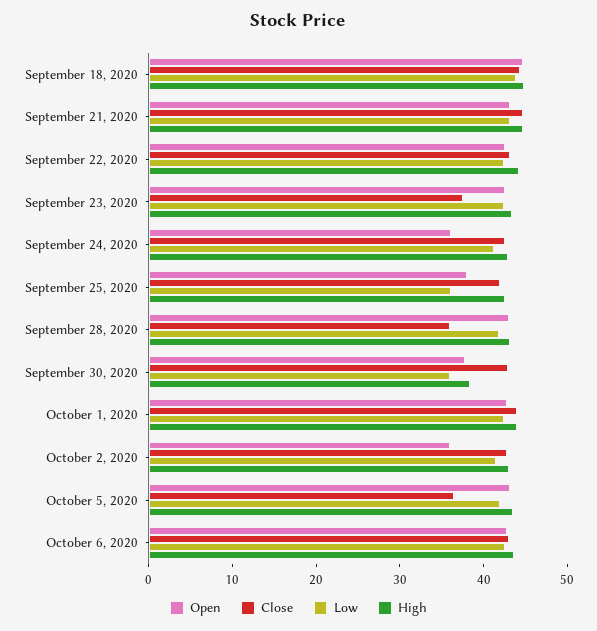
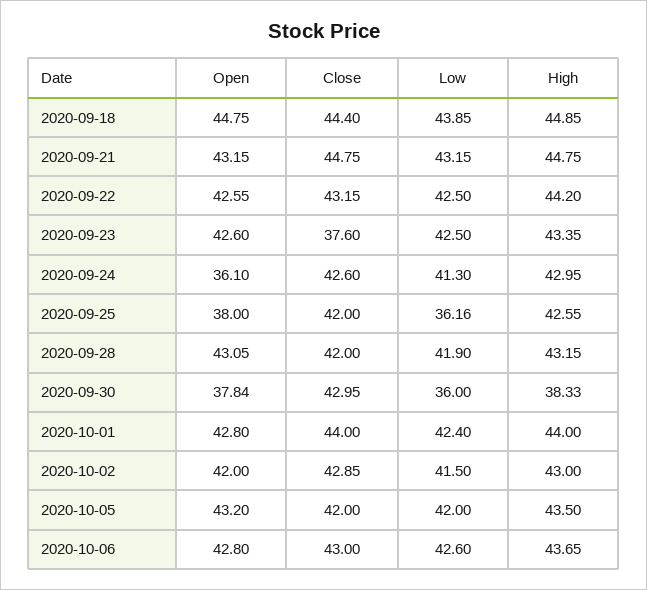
Close, September 28, 2020: 36 -> 42
Open, October 2, 2020: 36 -> 42
Close, October 5, 2020: 36 -> 42

